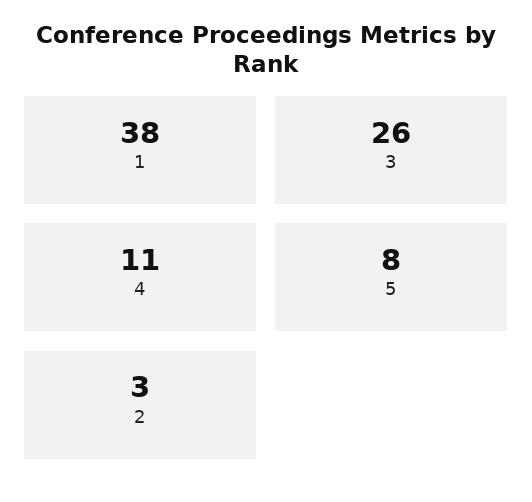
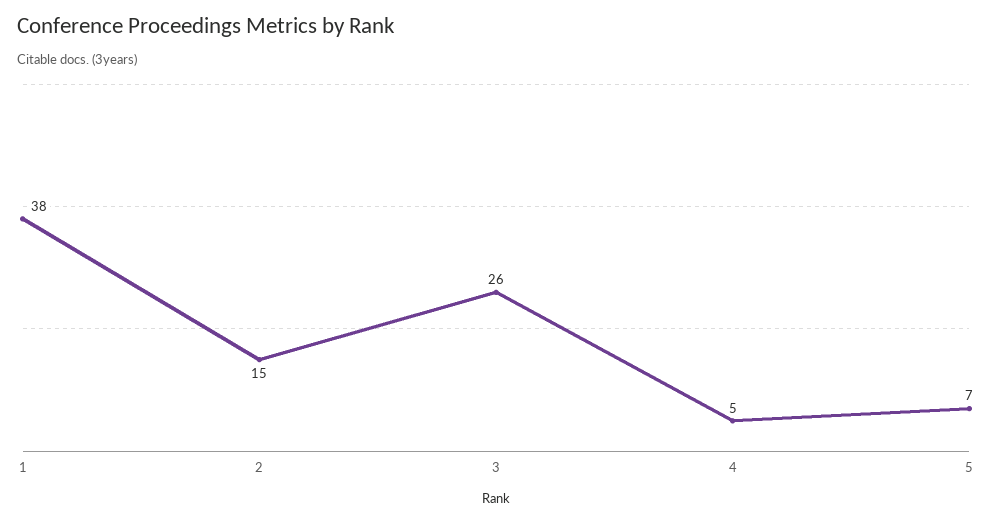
4: 11 -> 5
5: 8 -> 7
2: 3 -> 15

